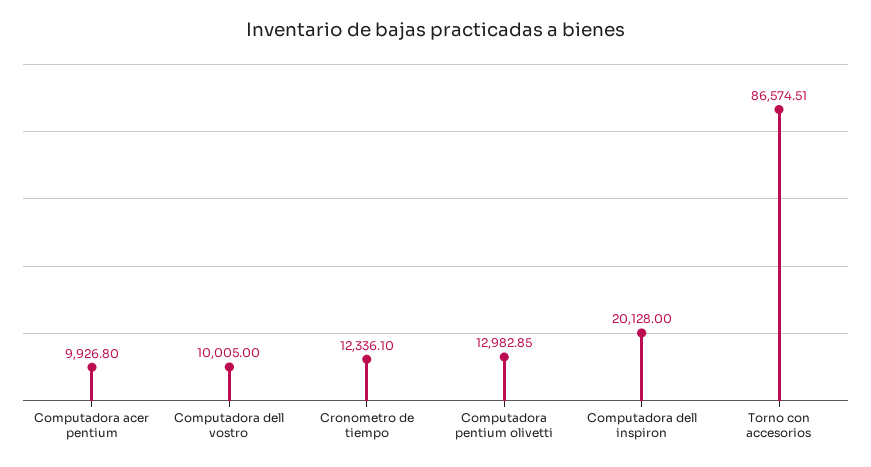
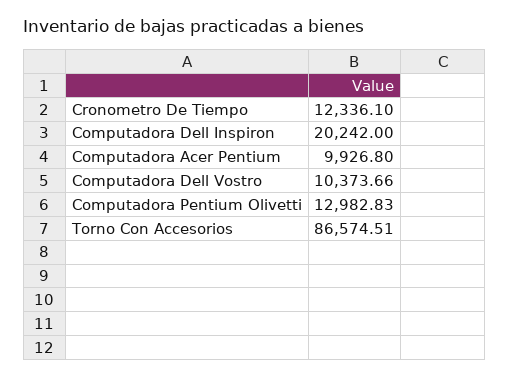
Computadora dell vostro: 10005 -> 10373.66
Computadora pentium olivetti: 12982.85 -> 12982.83
Computadora dell inspiron: 20128 -> 20242

